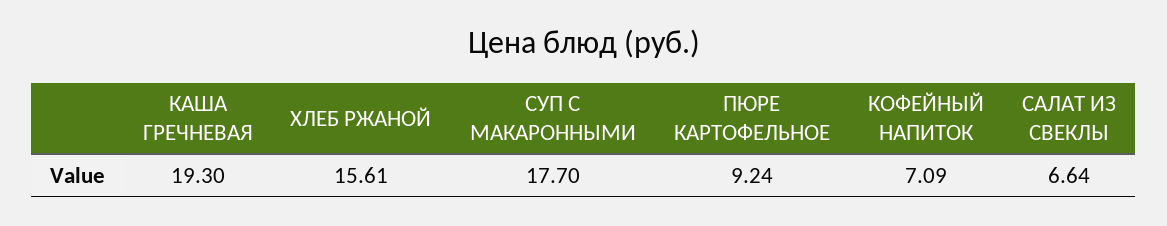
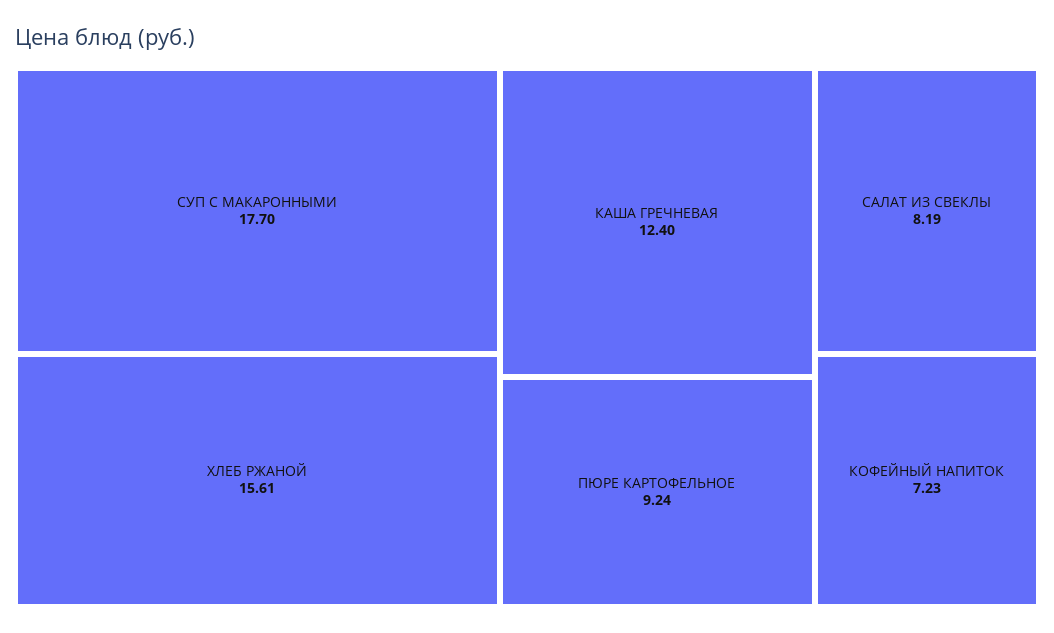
КАША ГРЕЧНЕВАЯ: 19.3 -> 12.4
КОФЕЙНЫЙ НАПИТОК: 7.09 -> 7.23
САЛАТ ИЗ СВЕКЛЫ: 6.64 -> 8.19

